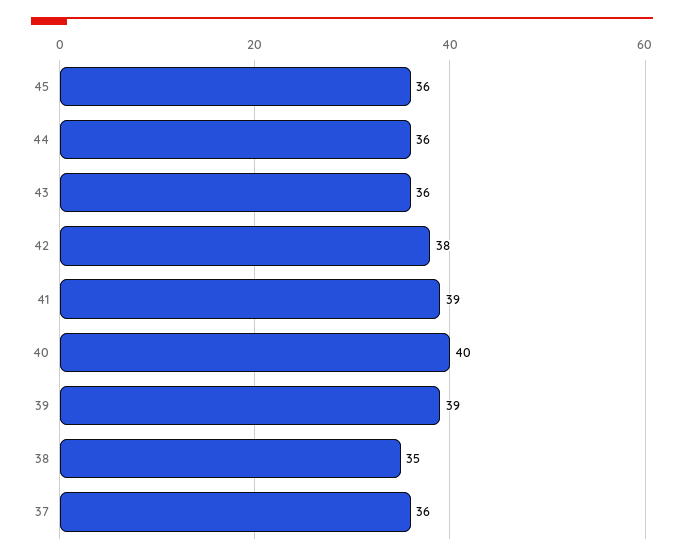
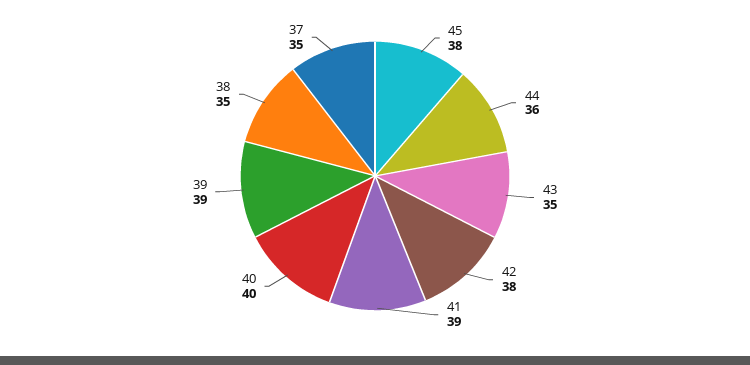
45: 36 -> 38
43: 36 -> 35
37: 36 -> 35

